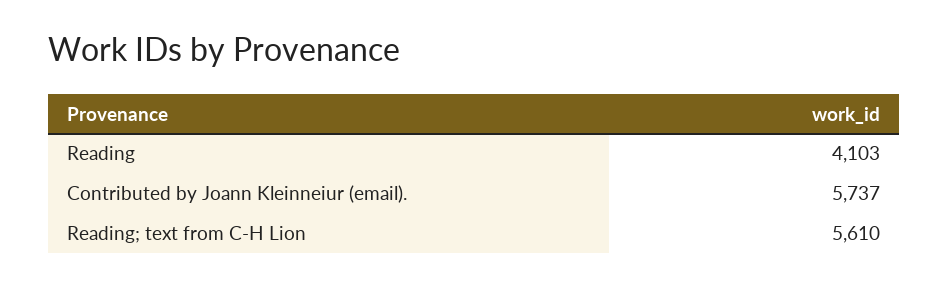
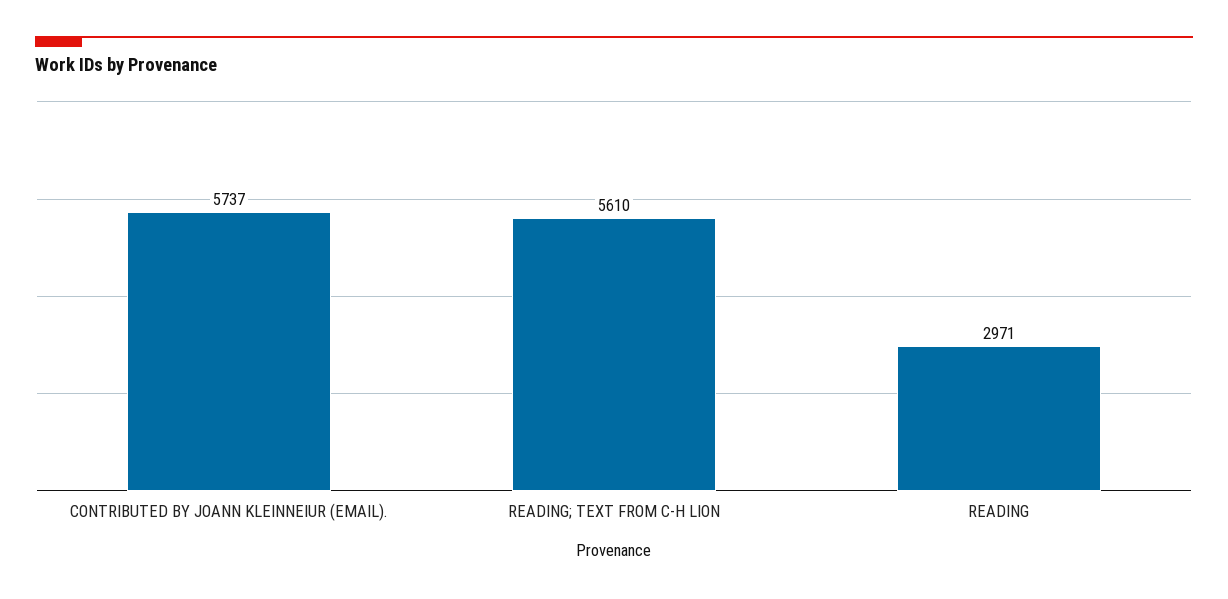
Reading: 4103 -> 2971

